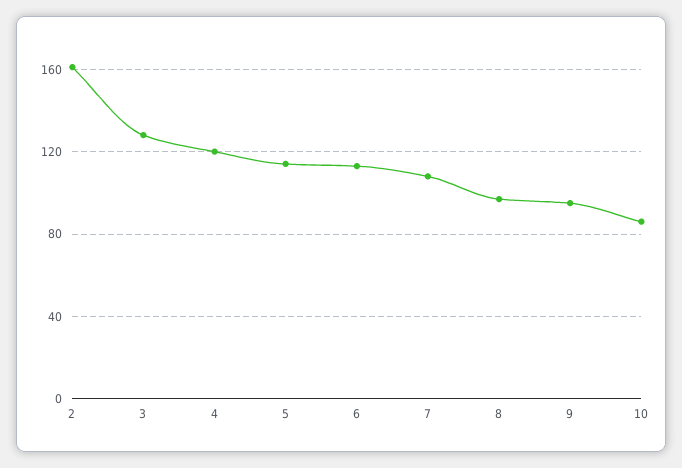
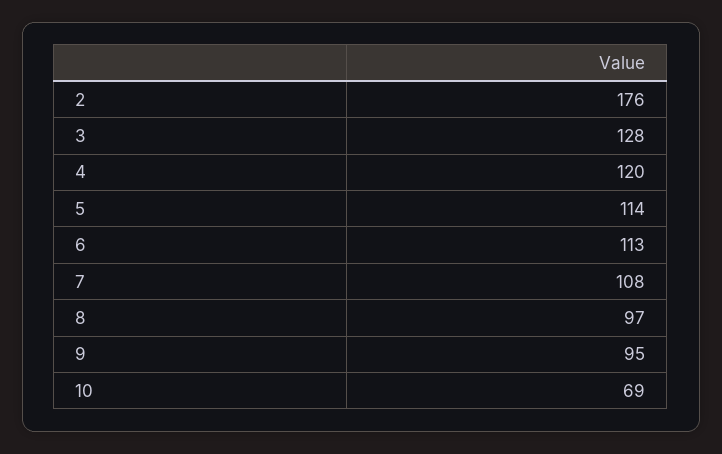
2: 160 -> 176
10: 85 -> 69

